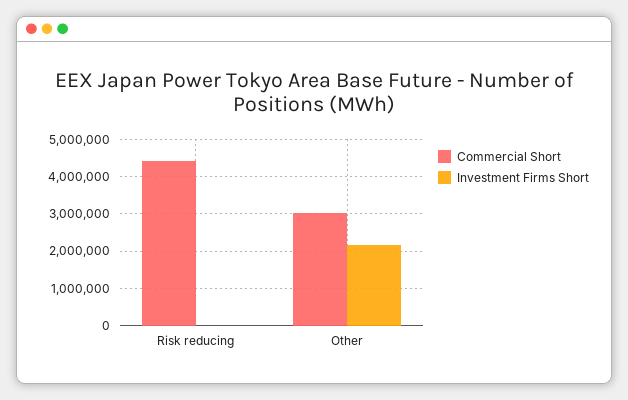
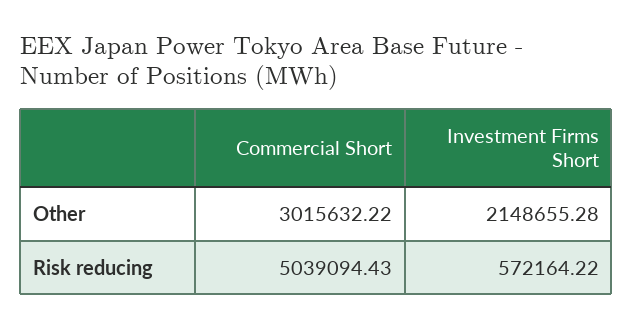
Commercial Short, Risk reducing: 4400000 -> 5039094.43
Investment Firms Short, Risk reducing: 0 -> 572164.22

